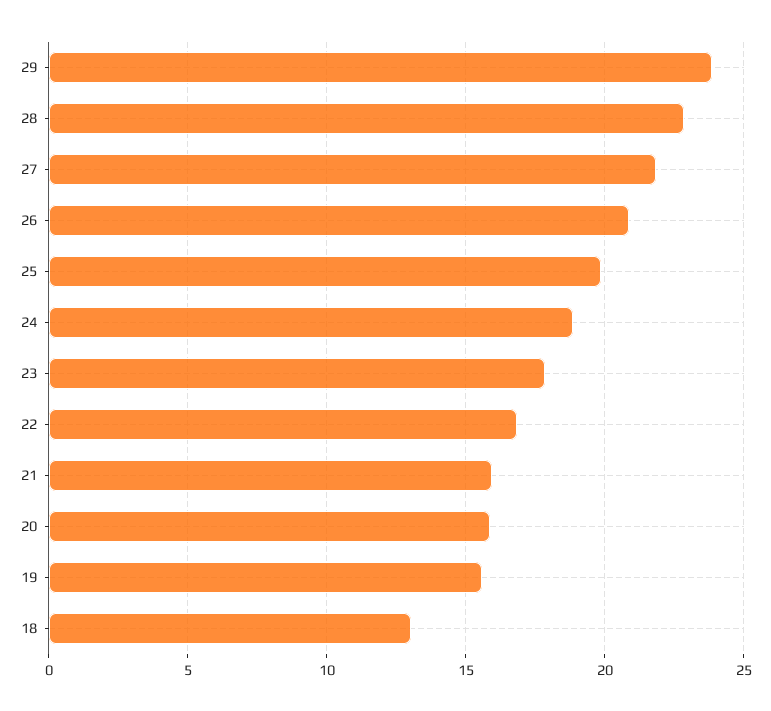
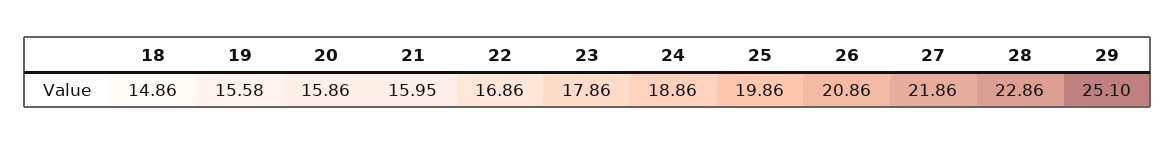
29: 24 -> 25.1
18: 13 -> 14.86

